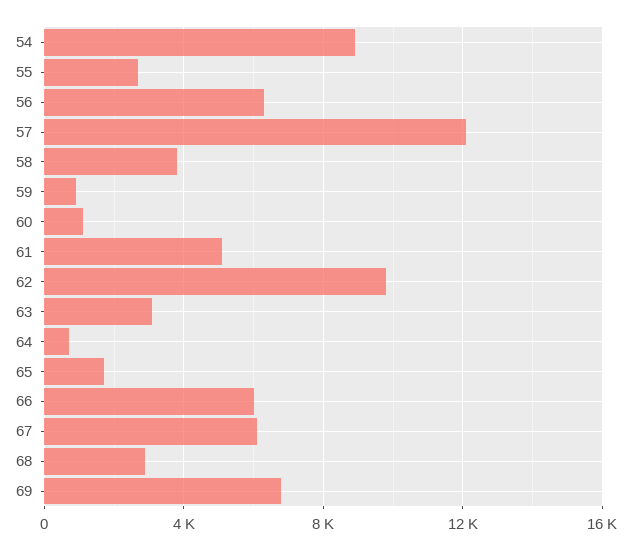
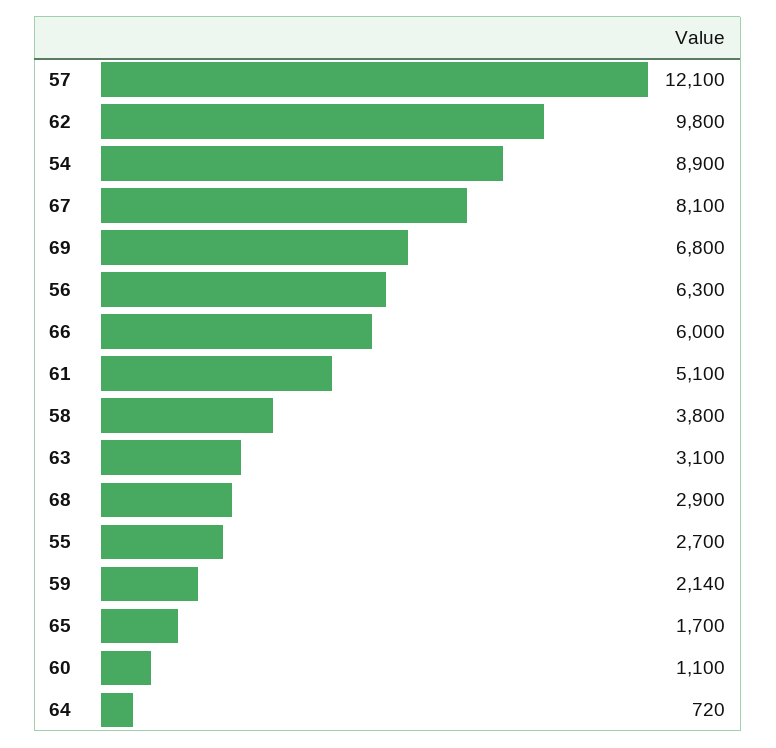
59: 1000 -> 2140
67: 6000 -> 8100

